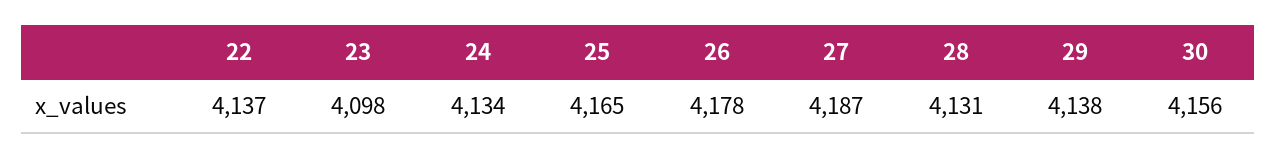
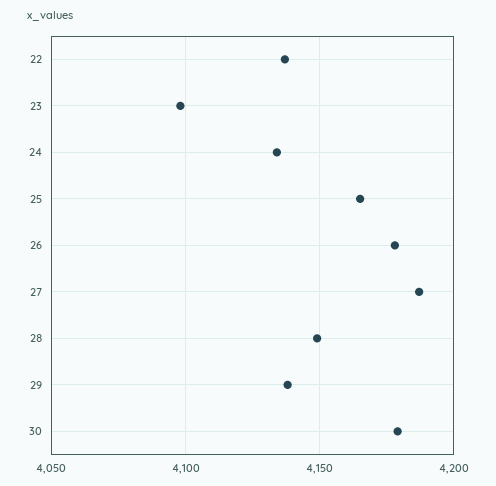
28: 4131 -> 4150
30: 4156 -> 4180

